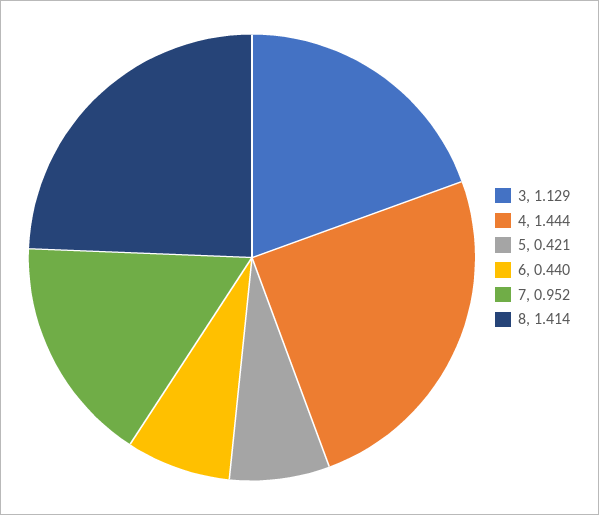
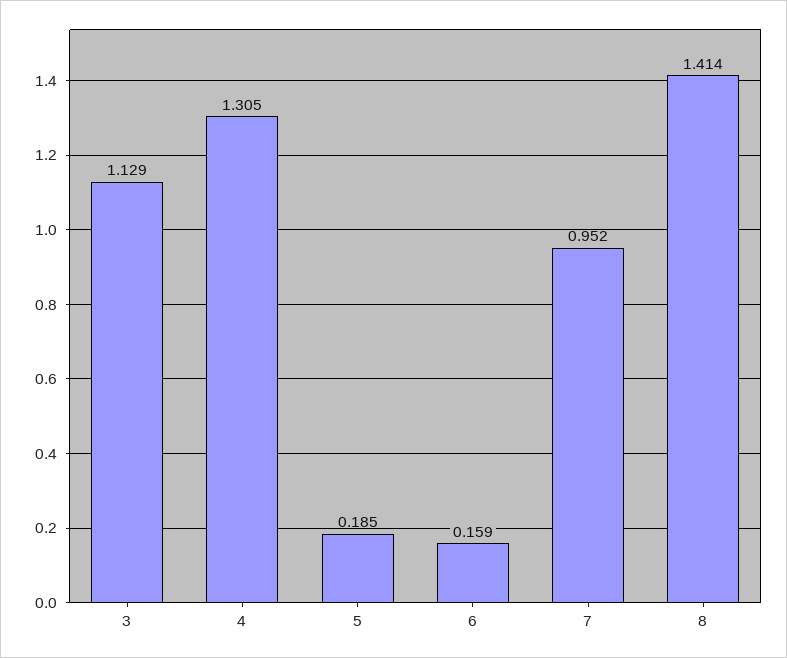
4: 1.444 -> 1.305
5: 0.421 -> 0.185
6: 0.44 -> 0.159

